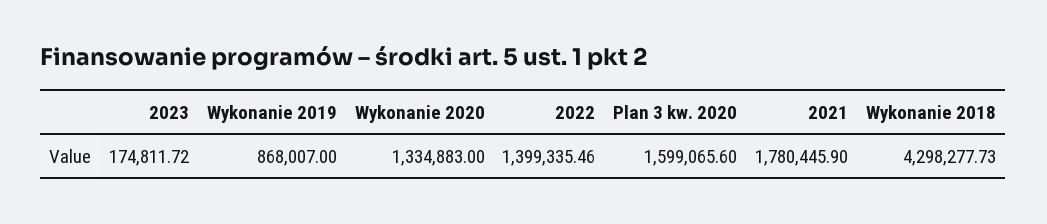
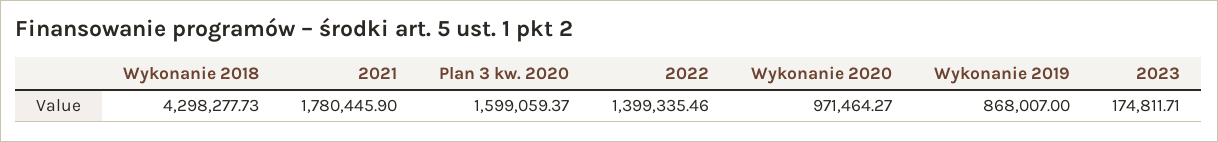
2023: 174811.72 -> 174811.71
Wykonanie 2020: 1334883 -> 971464.27
Plan 3 kw. 2020: 1599065.6 -> 1599059.37

